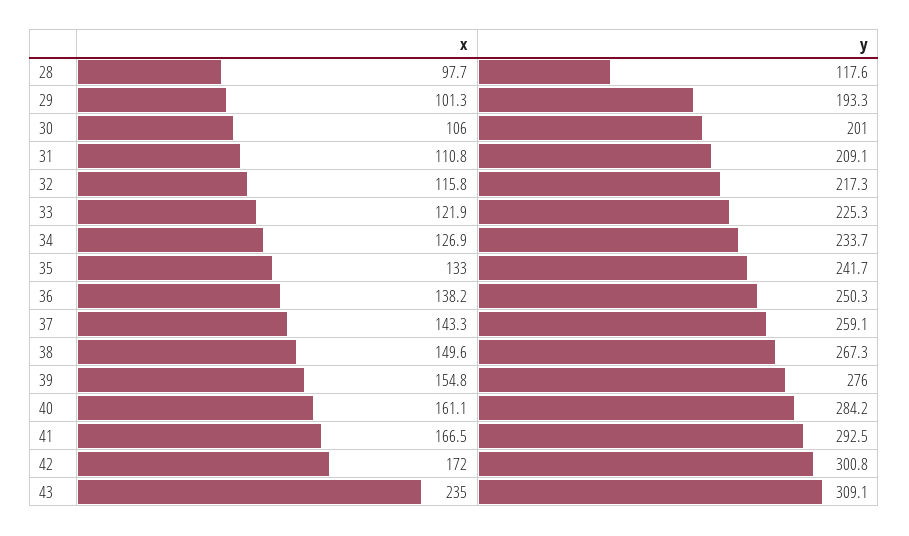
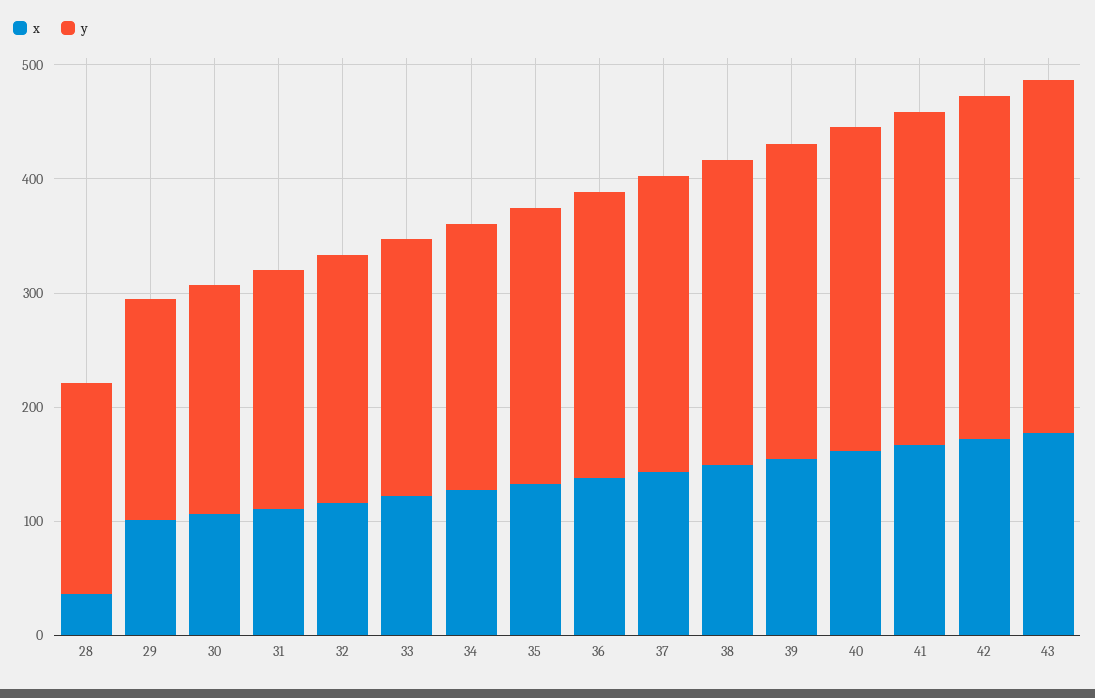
x, 28: 97.7 -> 40
y, 28: 117.6 -> 180
x, 43: 235 -> 180

